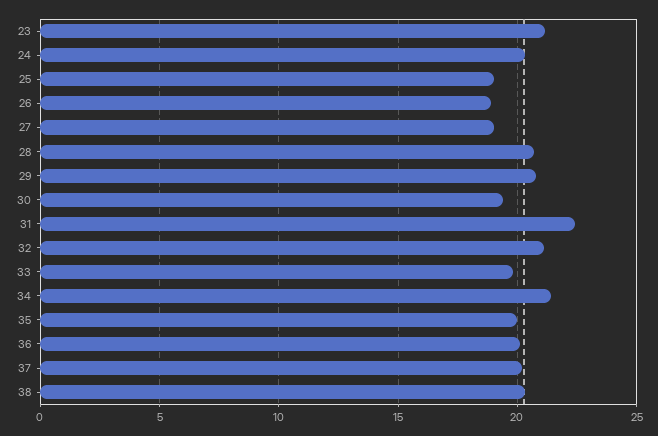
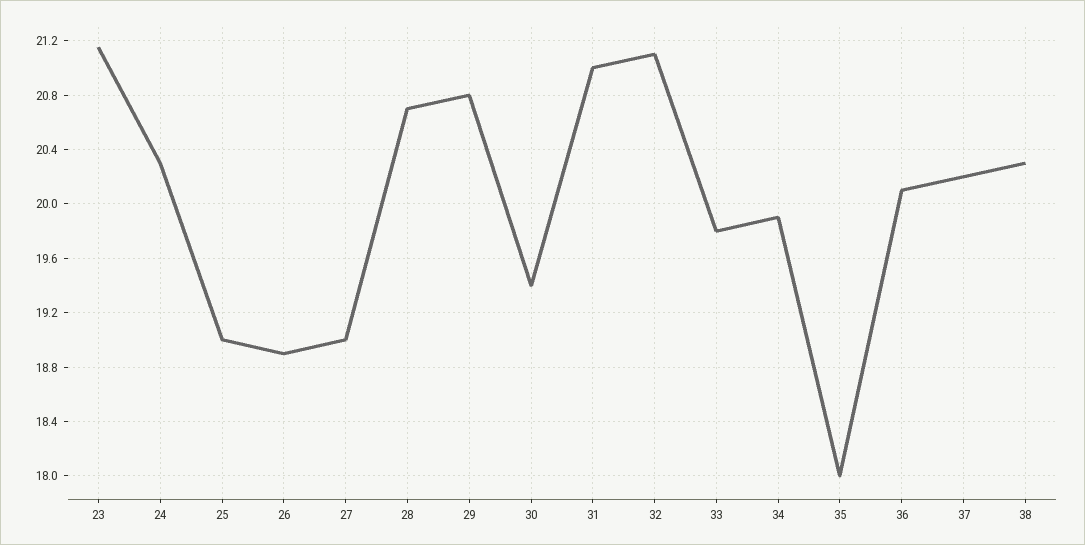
31: 22.5 -> 21
34: 21.5 -> 19.9
35: 20 -> 18

